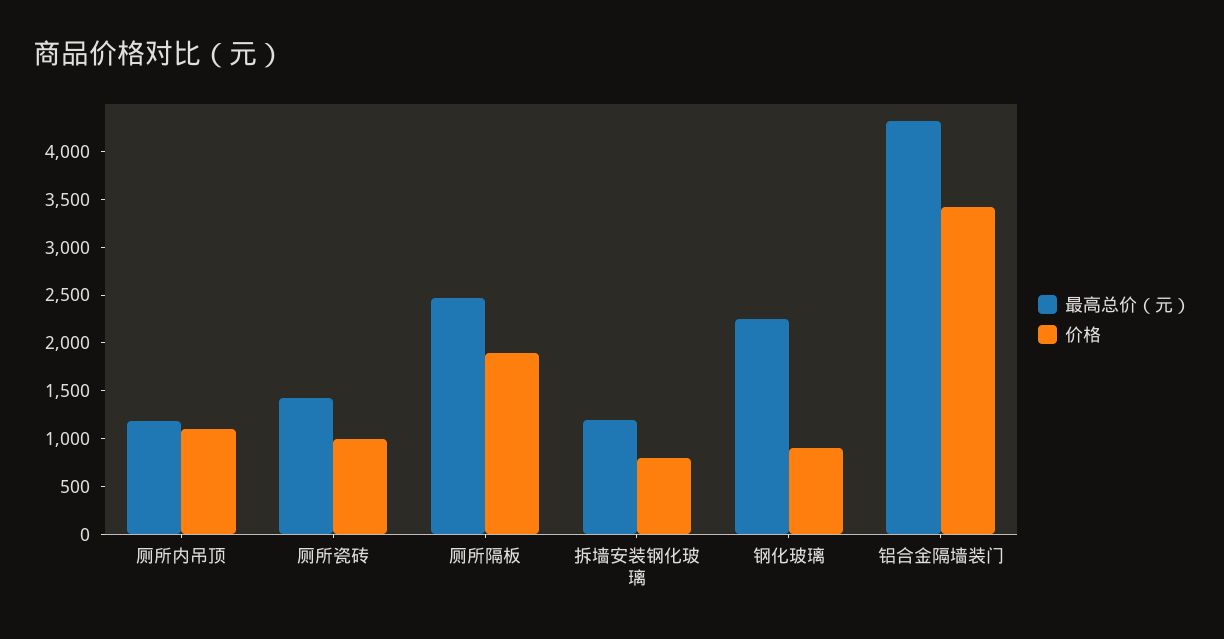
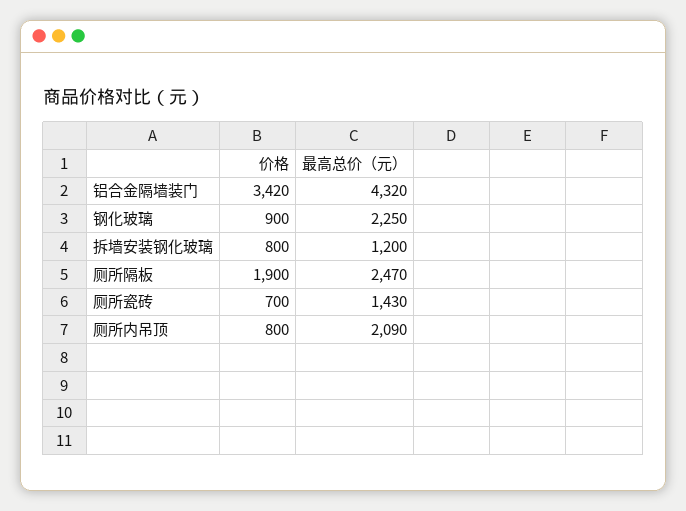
最高总价（元）, 厕所内吊顶: 1200 -> 2090
价格, 厕所内吊顶: 1100 -> 800
价格, 厕所瓷砖: 1000 -> 700

